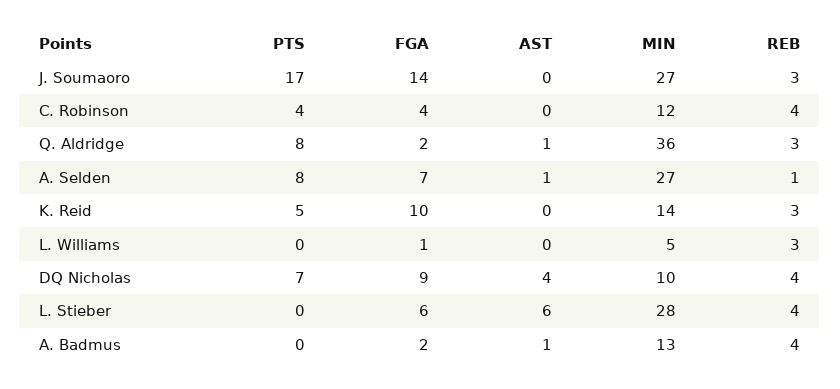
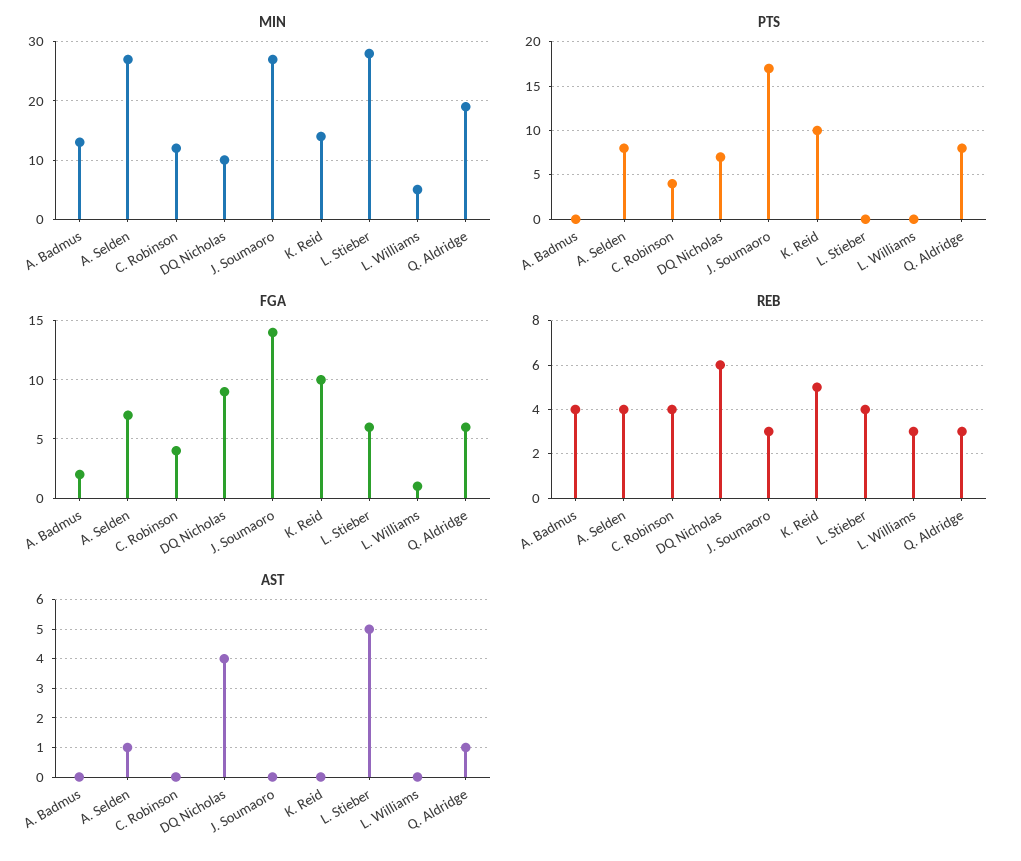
FGA, Q. Aldridge: 2 -> 6
MIN, Q. Aldridge: 36 -> 20
REB, A. Selden: 1 -> 4
PTS, K. Reid: 5 -> 10
REB, K. Reid: 3 -> 5
REB, DQ Nicholas: 4 -> 6
AST, L. Stieber: 6 -> 5
AST, A. Badmus: 1 -> 0

